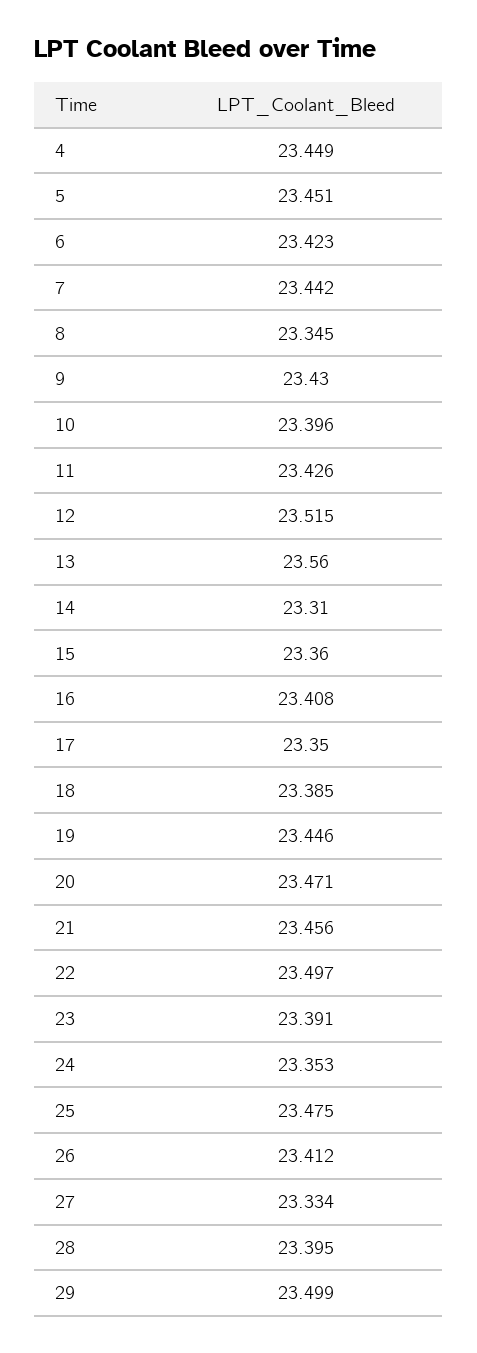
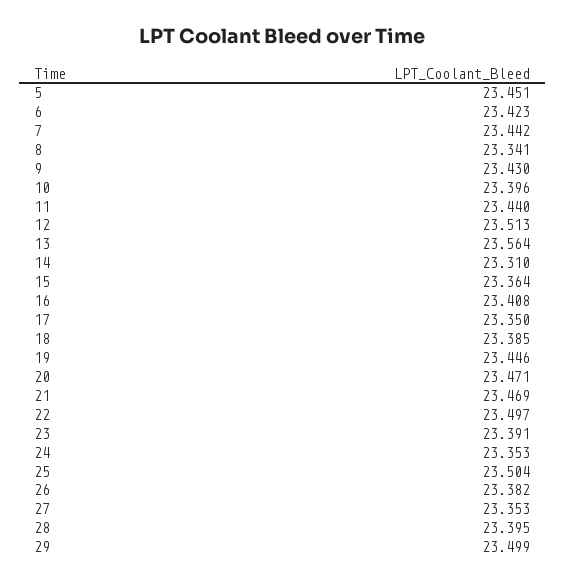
4: 23.449 -> none
8: 23.345 -> 23.341
11: 23.426 -> 23.44
12: 23.515 -> 23.513
13: 23.56 -> 23.564
15: 23.36 -> 23.364
21: 23.456 -> 23.469
25: 23.475 -> 23.504
26: 23.412 -> 23.382
27: 23.334 -> 23.353

